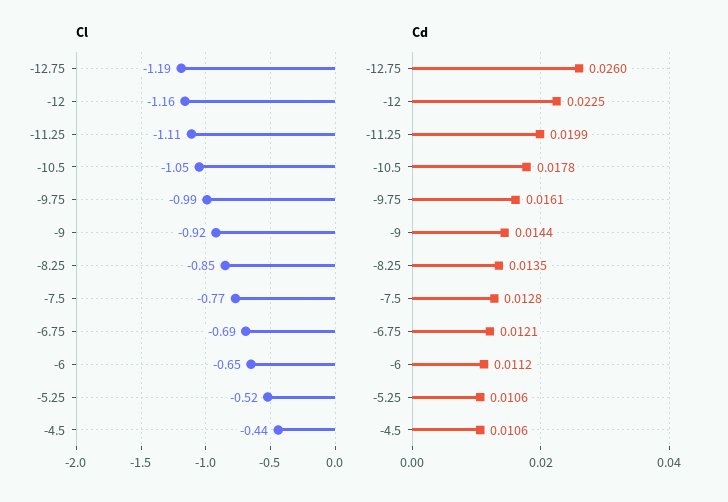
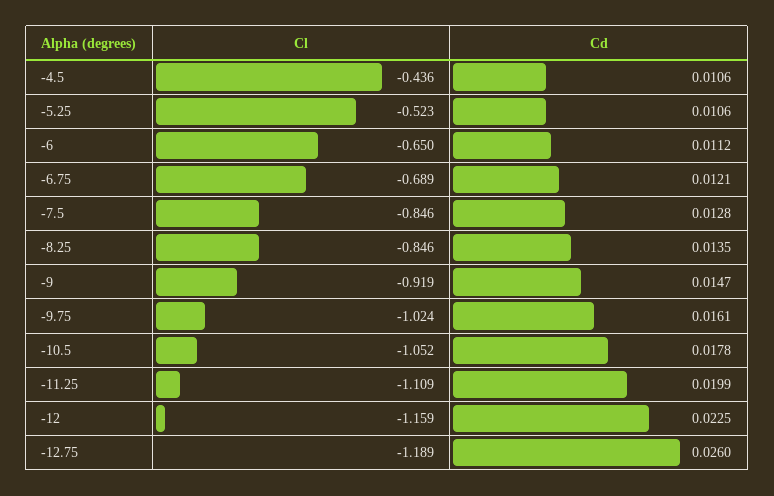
Cl, -9.75: -0.99 -> -1.024
Cl, -7.5: -0.77 -> -0.846
Cd, -9: 0.0144 -> 0.0147

